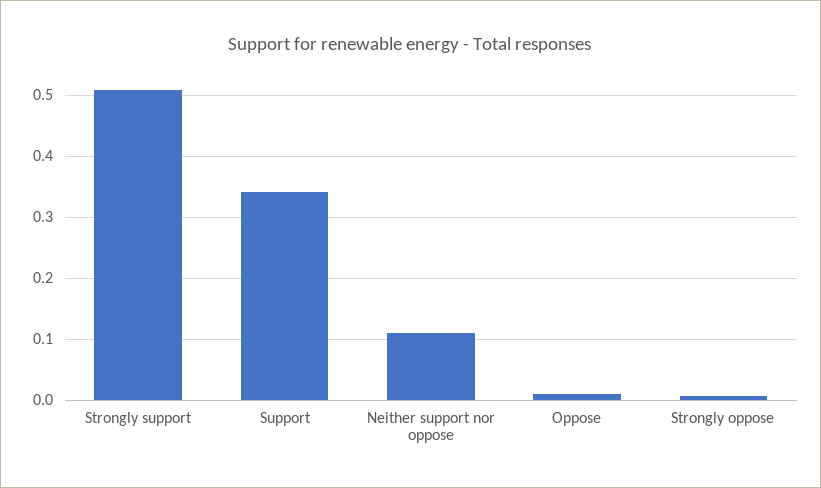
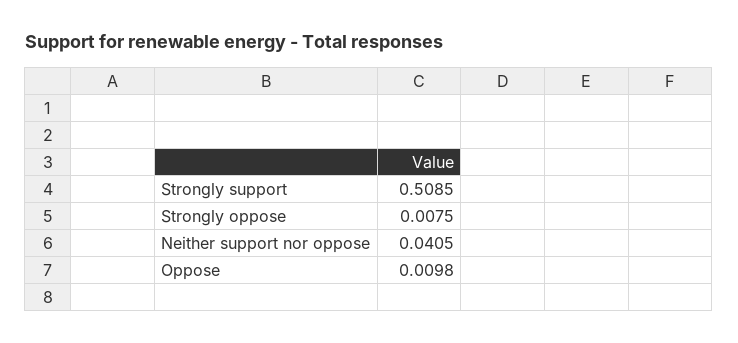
Support: 0.34 -> none
Neither support nor oppose: 0.11 -> 0.0405

